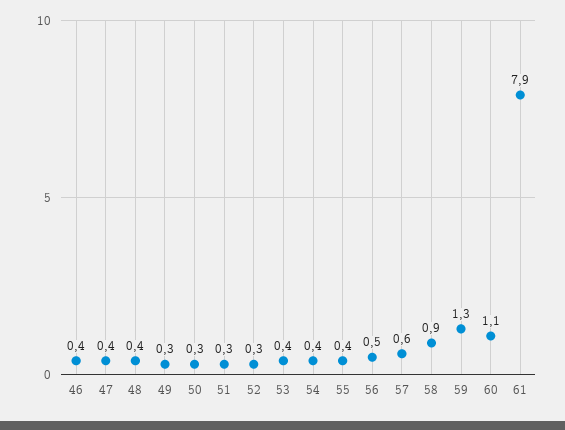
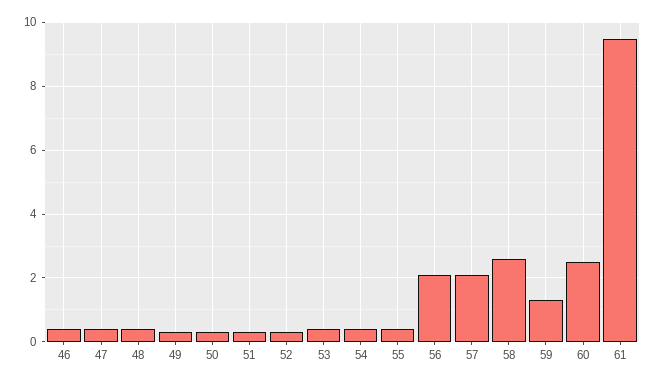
56: 0.5 -> 2
57: 0.6 -> 2
58: 0.9 -> 2.5
60: 1.1 -> 2.5
61: 7.9 -> 9.5

